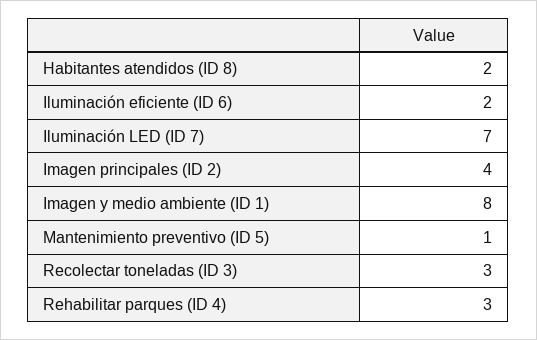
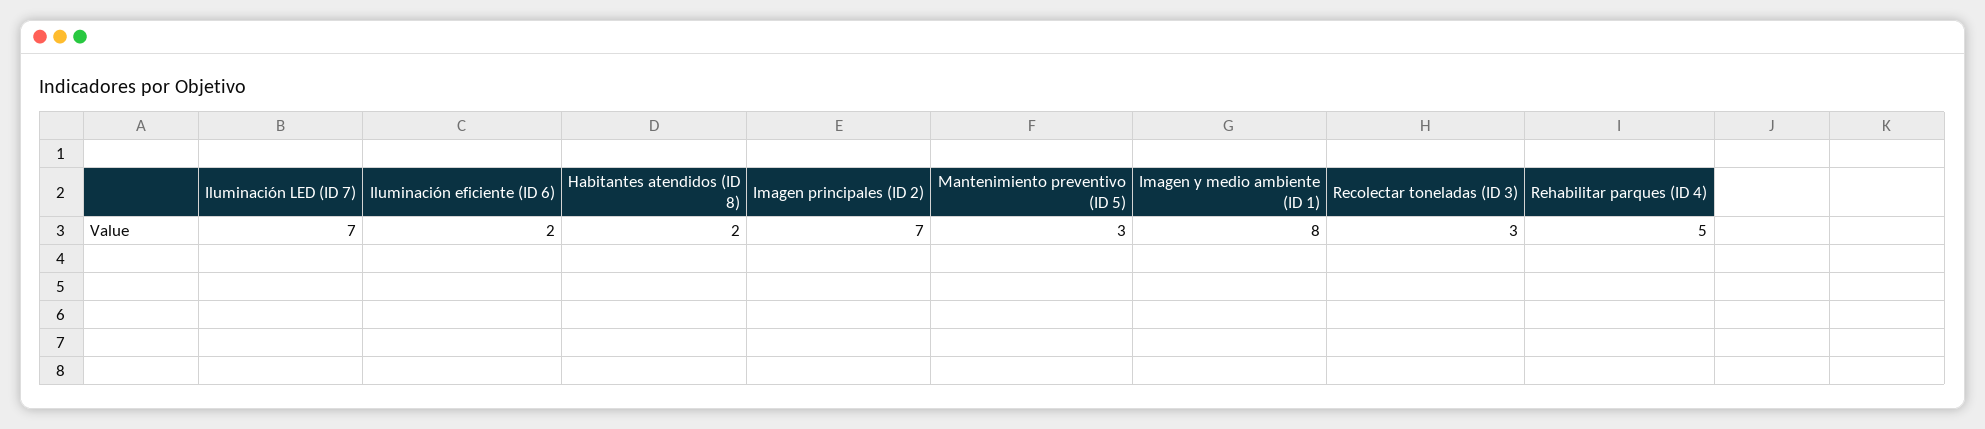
Imagen principales (ID 2): 4 -> 7
Mantenimiento preventivo (ID 5): 1 -> 3
Rehabilitar parques (ID 4): 3 -> 5

